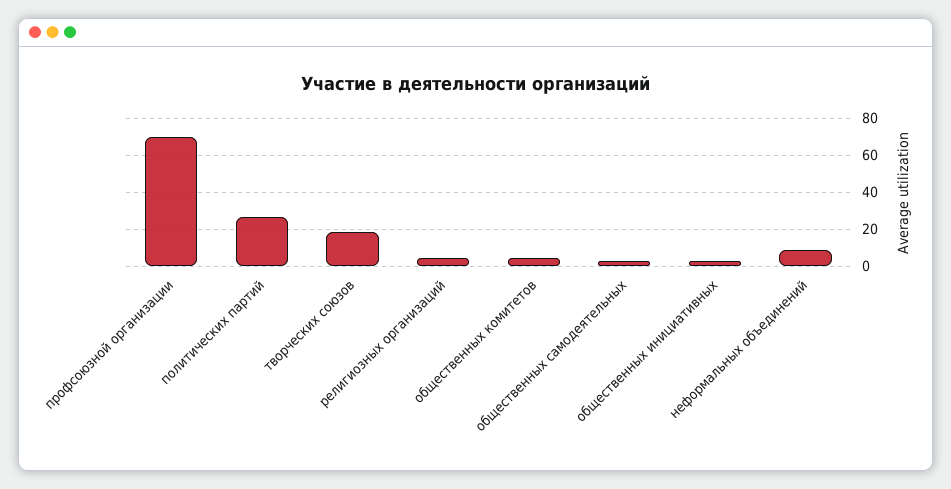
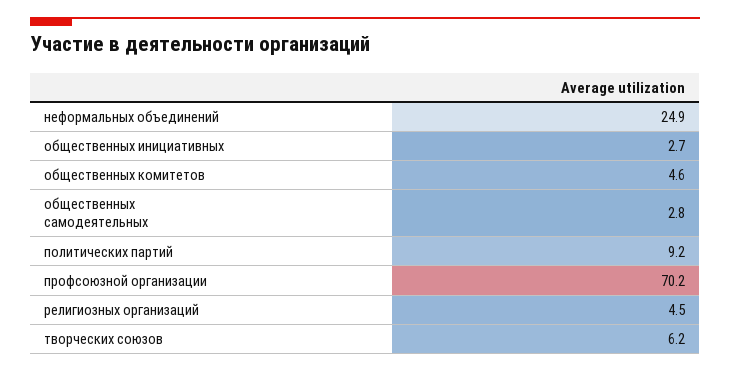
политических партий: 25 -> 9.2
творческих союзов: 20 -> 6.2
неформальных объединений: 10 -> 24.9

